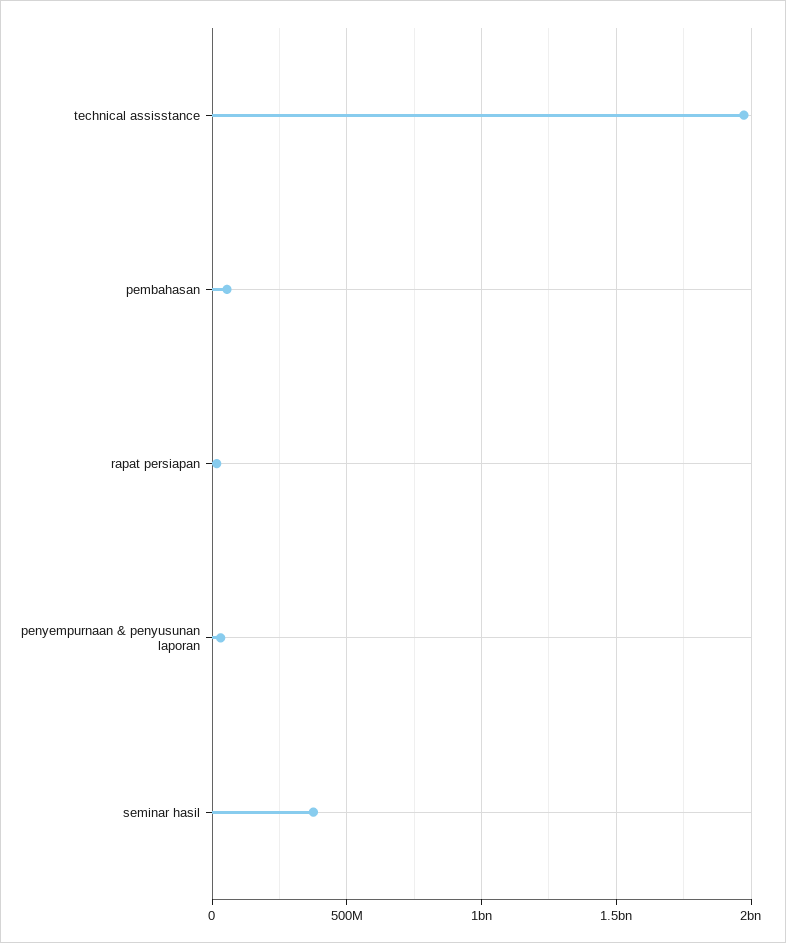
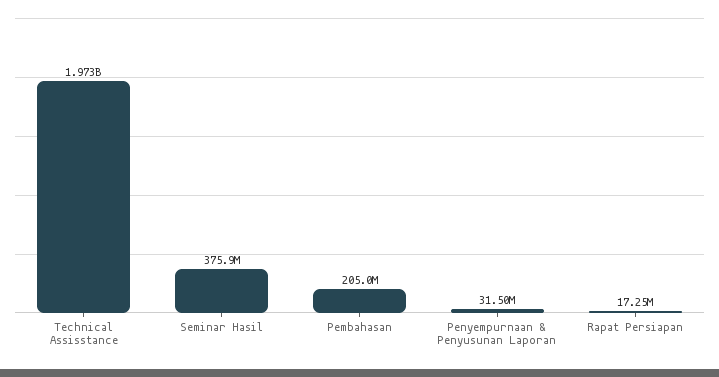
pembahasan: 50000000 -> 205000000

